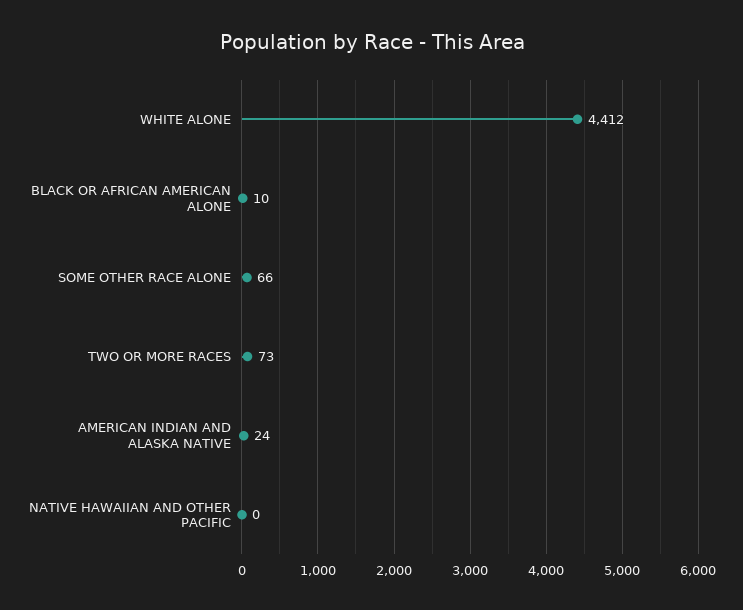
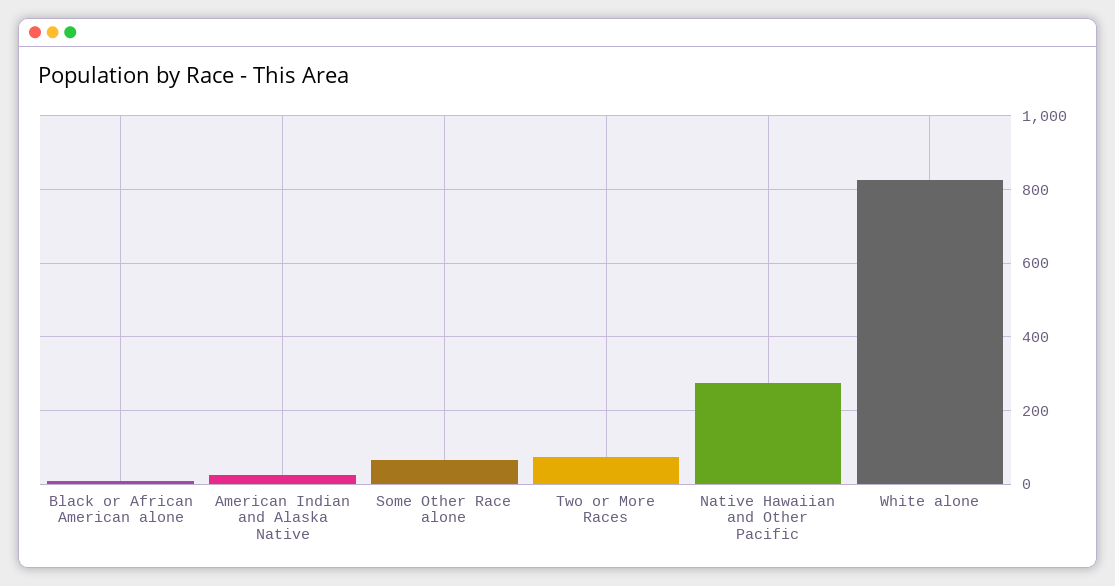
WHITE ALONE: 4412 -> 820
NATIVE HAWAIIAN AND OTHER PACIFIC: 0 -> 280

